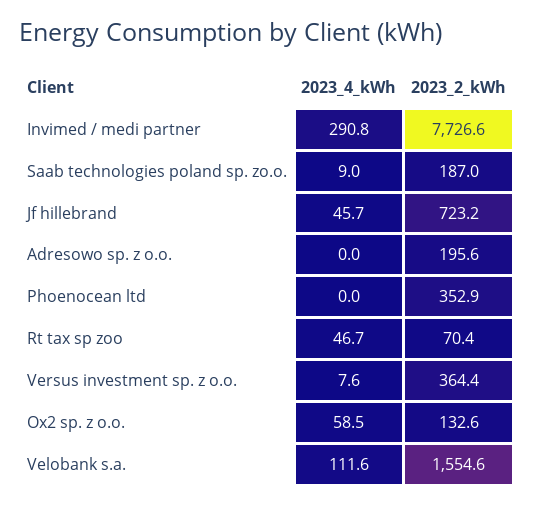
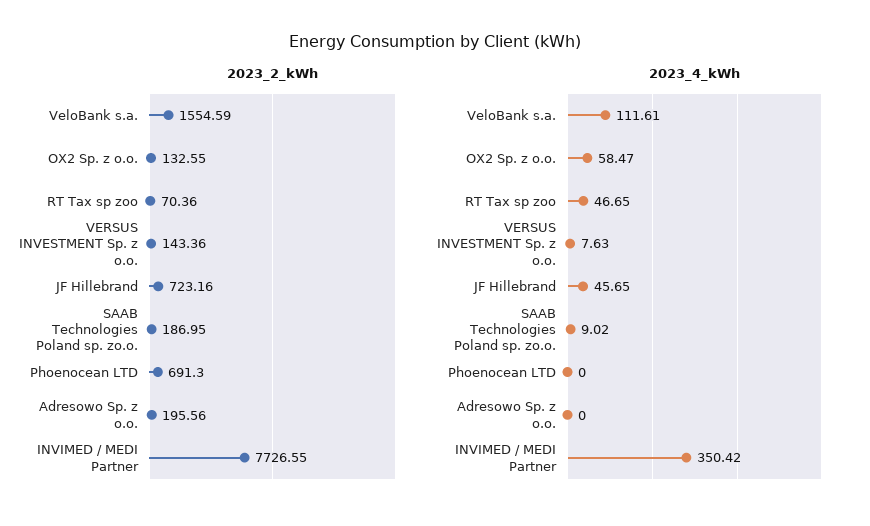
2023_4_kWh, Invimed / medi partner: 290.8 -> 350.42
2023_2_kWh, Phoenocean ltd: 352.9 -> 691.3
2023_2_kWh, Versus investment sp. z o.o.: 364.4 -> 143.36

